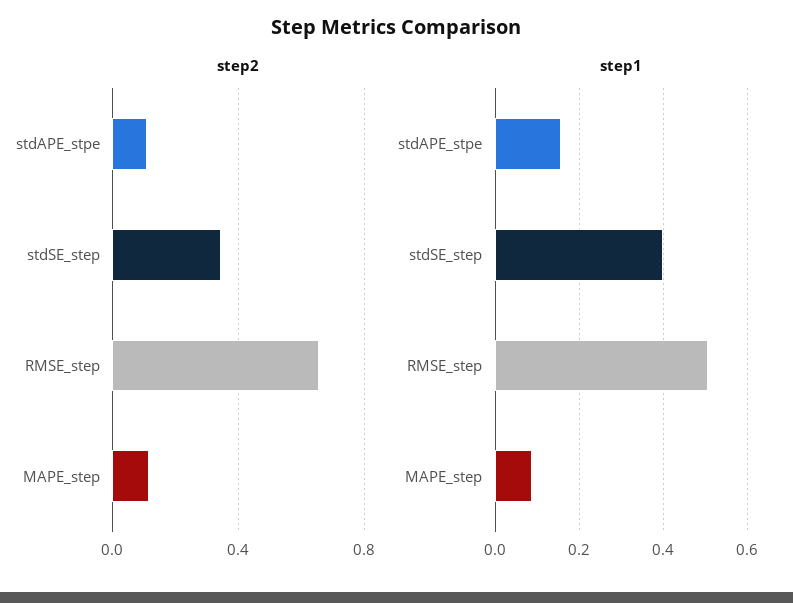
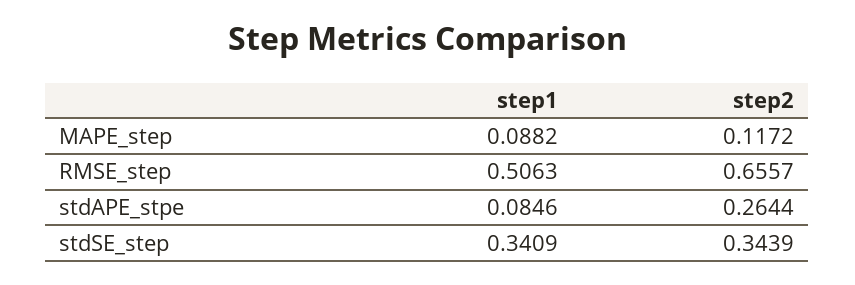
step2, stdAPE_stpe: 0.1 -> 0.2644
step1, stdAPE_stpe: 0.16 -> 0.0846
step1, stdSE_step: 0.4 -> 0.3409

